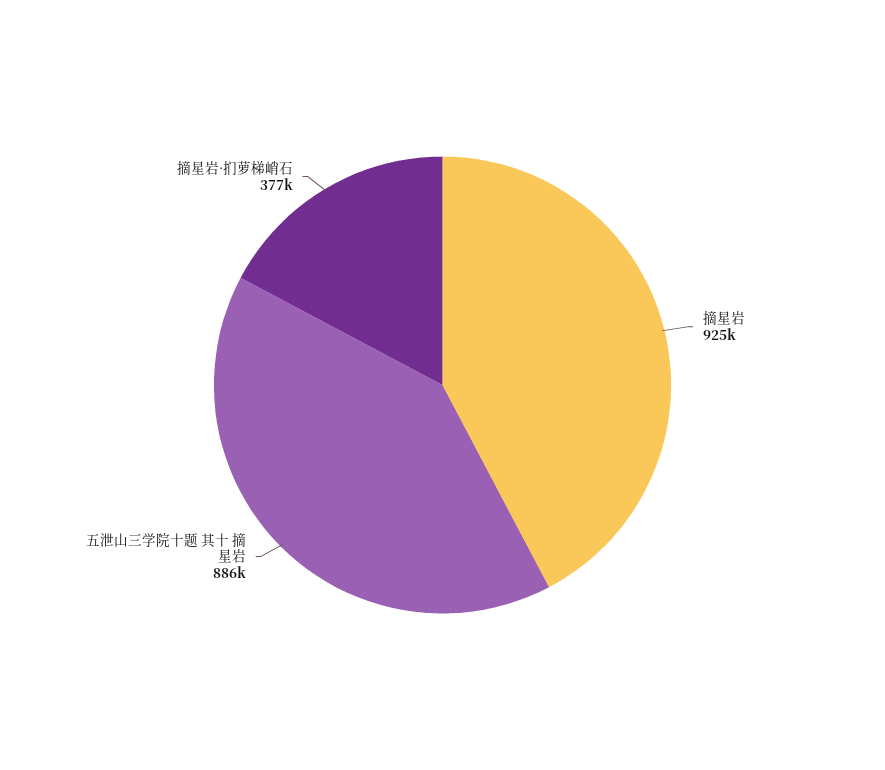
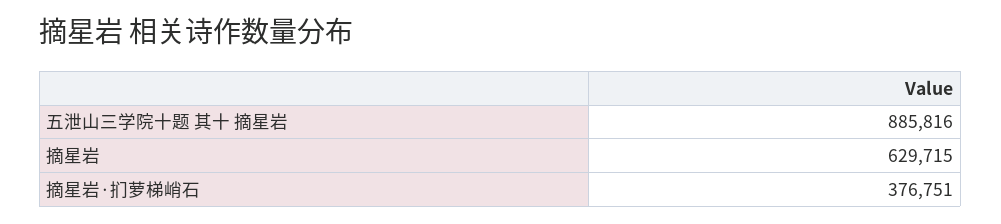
摘星岩: 925000 -> 629715

